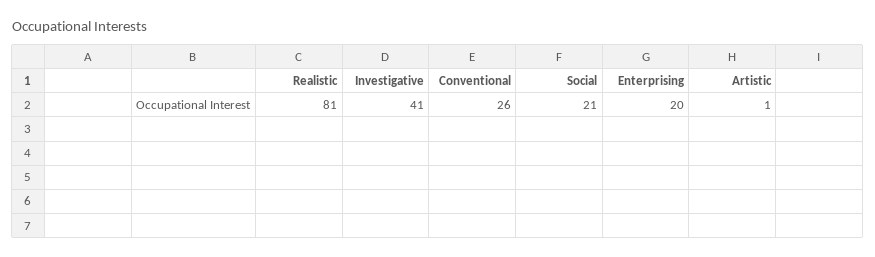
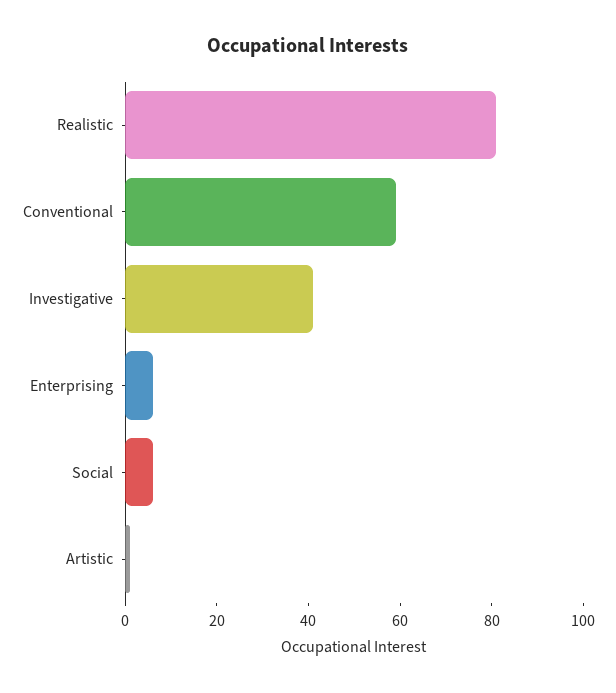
Conventional: 26 -> 60
Social: 21 -> 5
Enterprising: 20 -> 5

